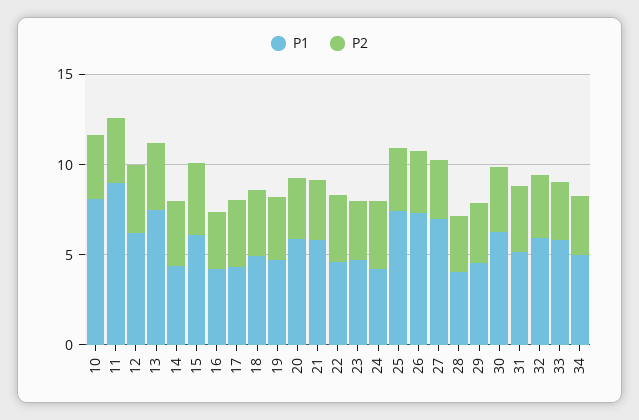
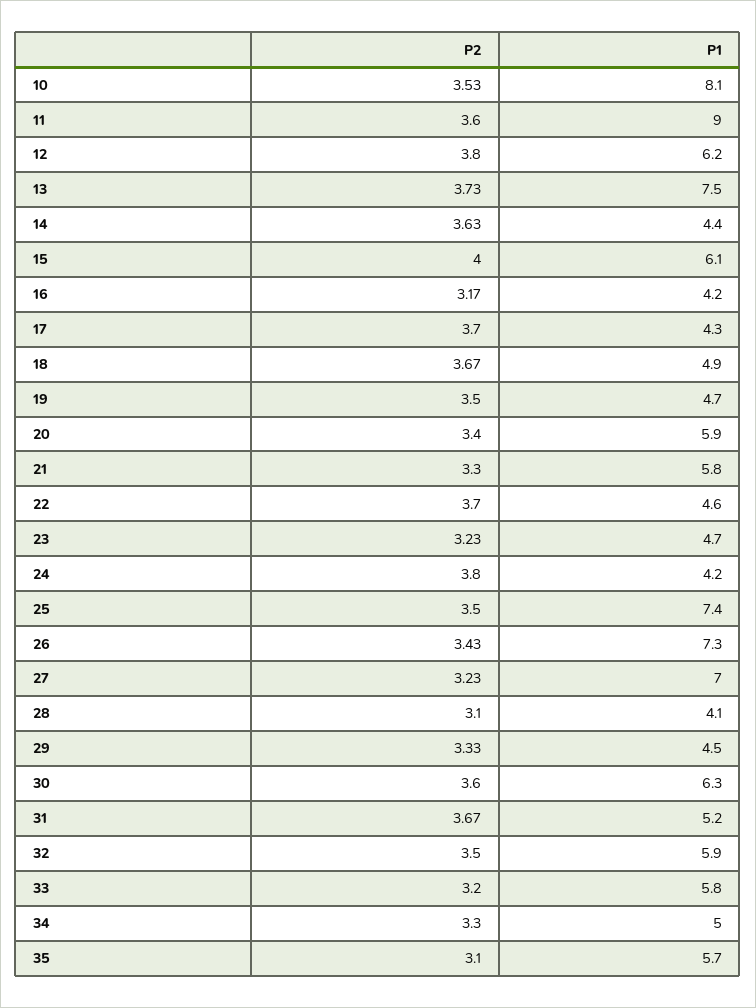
P2, 35: none -> 3.1
P1, 35: none -> 5.7

